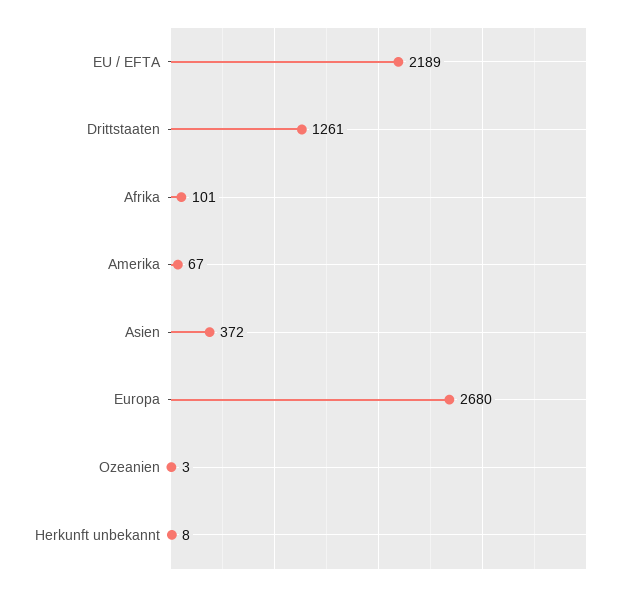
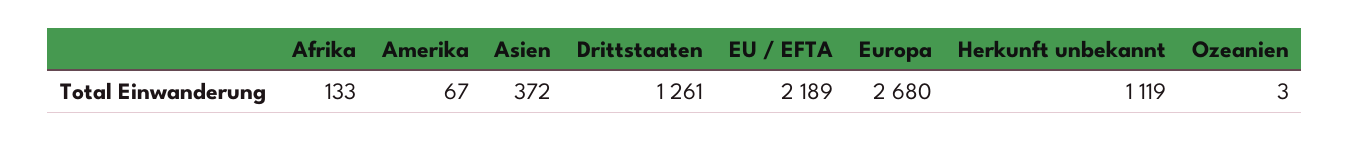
Afrika: 101 -> 133
Herkunft unbekannt: 8 -> 1119

